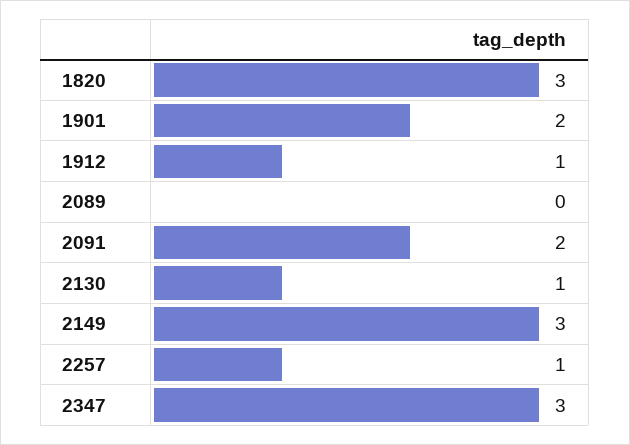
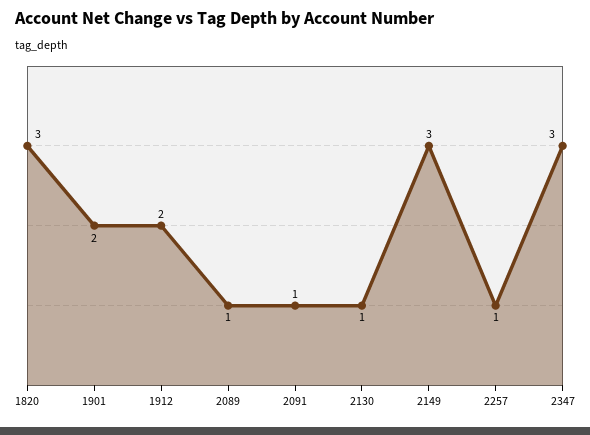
1912: 1 -> 2
2089: 0 -> 1
2091: 2 -> 1

